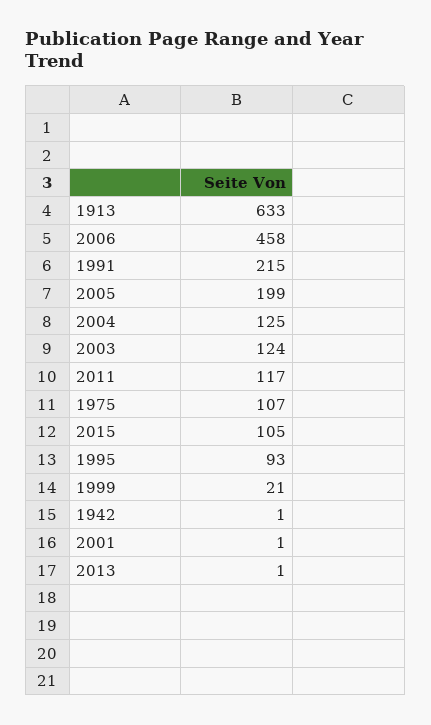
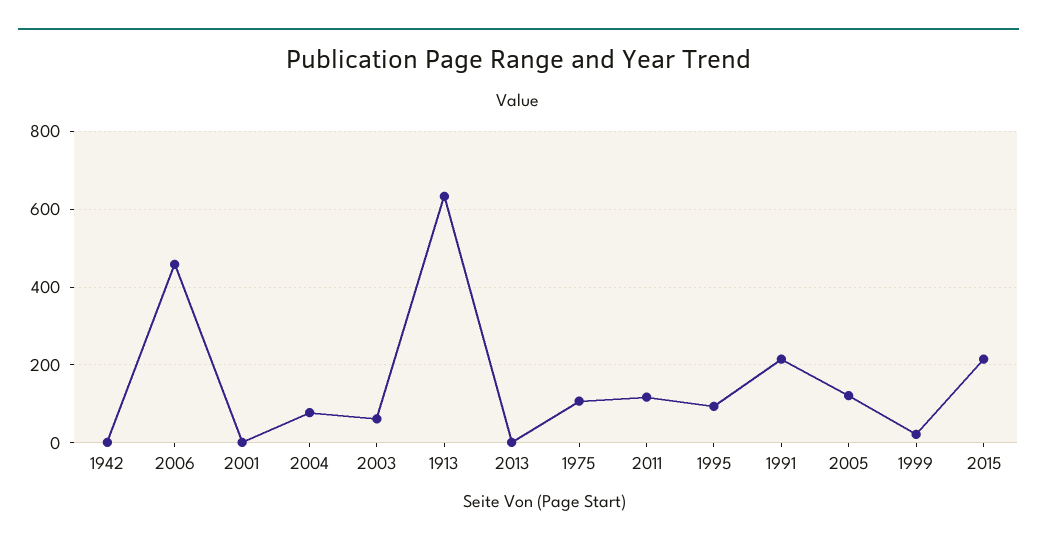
2005: 199 -> 120
2004: 125 -> 80
2003: 124 -> 60
2015: 105 -> 220

